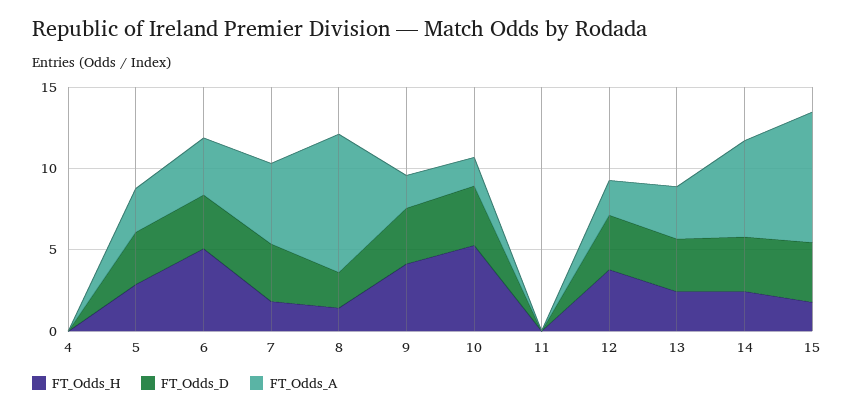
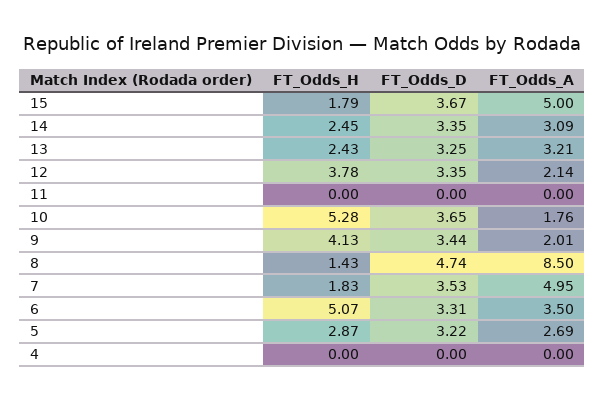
FT_Odds_D, 8: 2 -> 4.74
FT_Odds_A, 14: 6 -> 3.09
FT_Odds_A, 15: 8 -> 5

